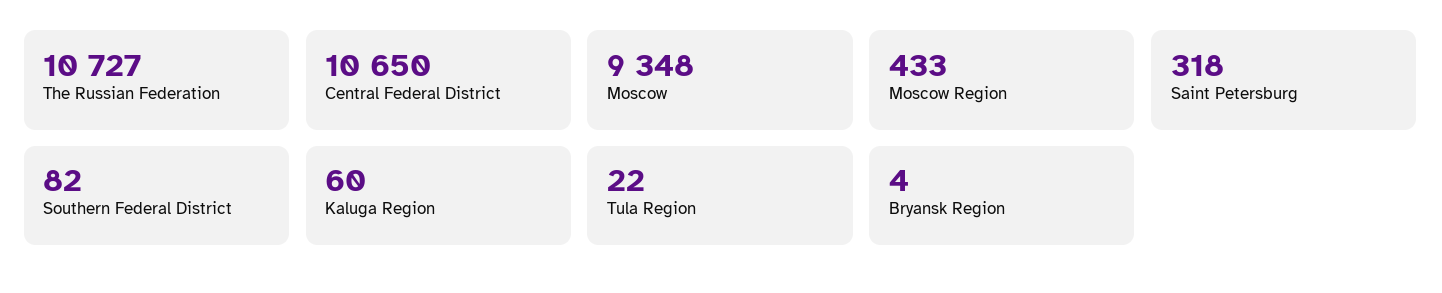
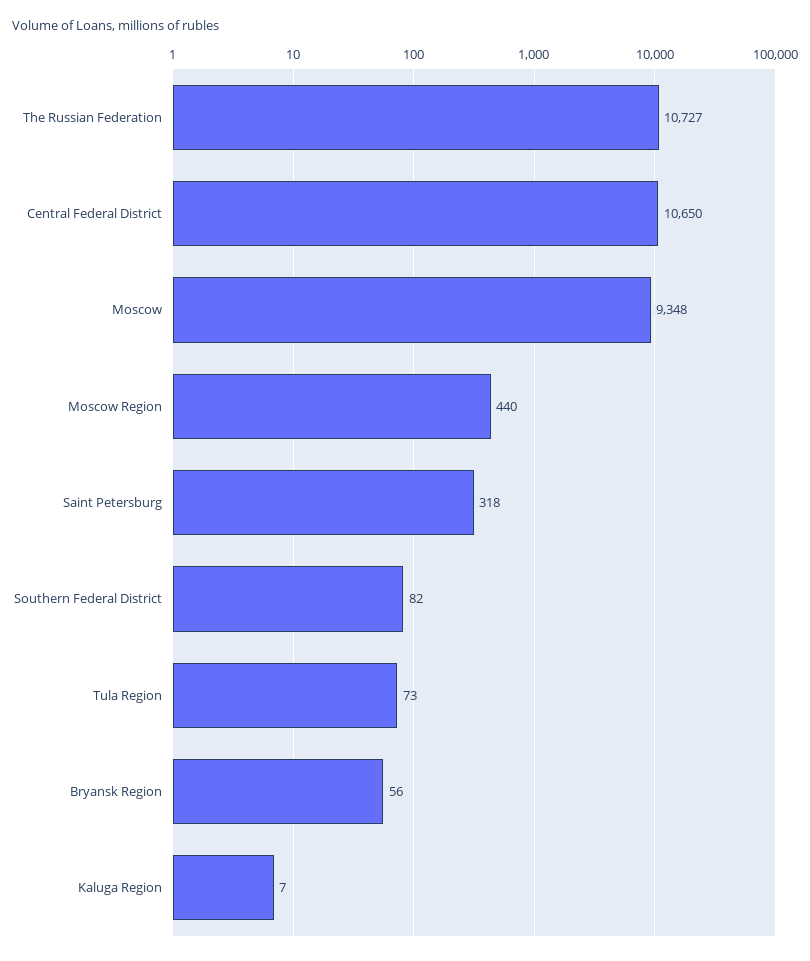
Moscow Region: 433 -> 440
Kaluga Region: 60 -> 7
Tula Region: 22 -> 73
Bryansk Region: 4 -> 56

